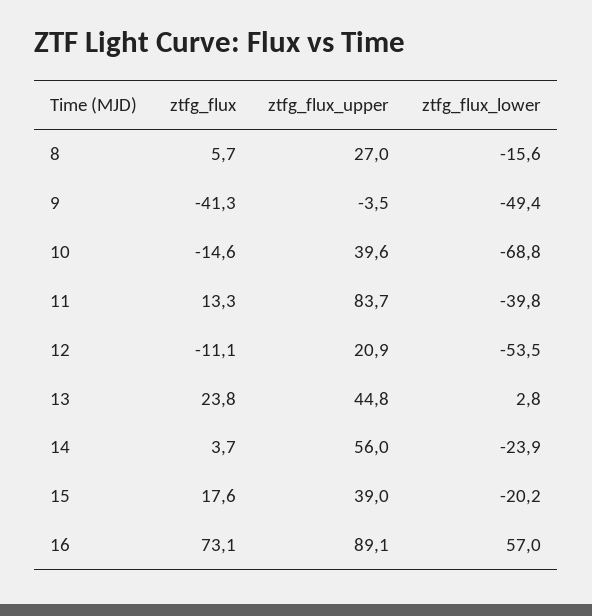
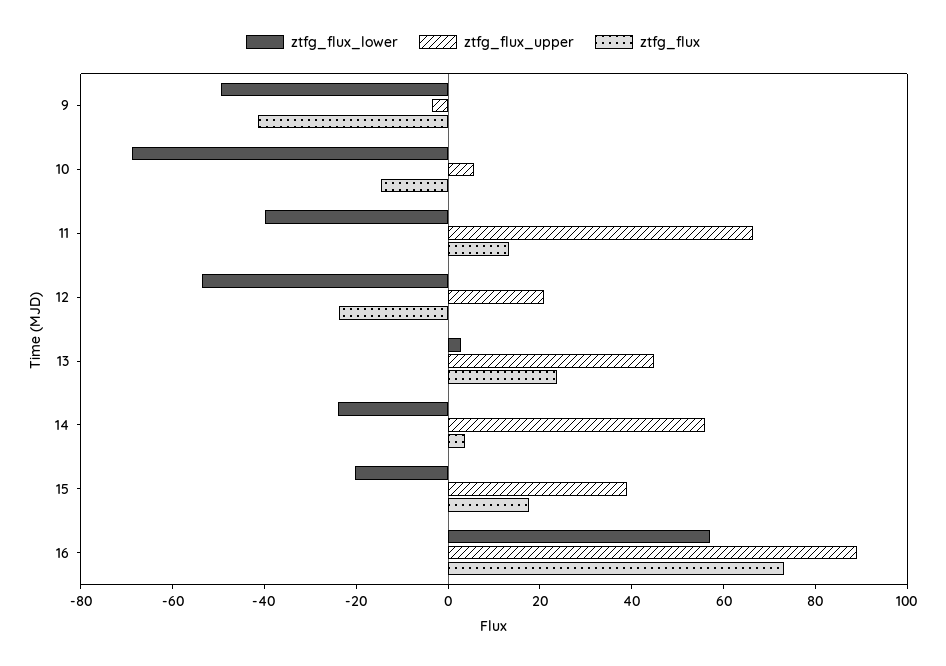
ztfg_flux, 8: 5.7 -> none
ztfg_flux_upper, 8: 27 -> none
ztfg_flux_lower, 8: -15.6 -> none
ztfg_flux_upper, 10: 39.6 -> 5
ztfg_flux_upper, 11: 83.7 -> 65
ztfg_flux, 12: -11.1 -> -25

